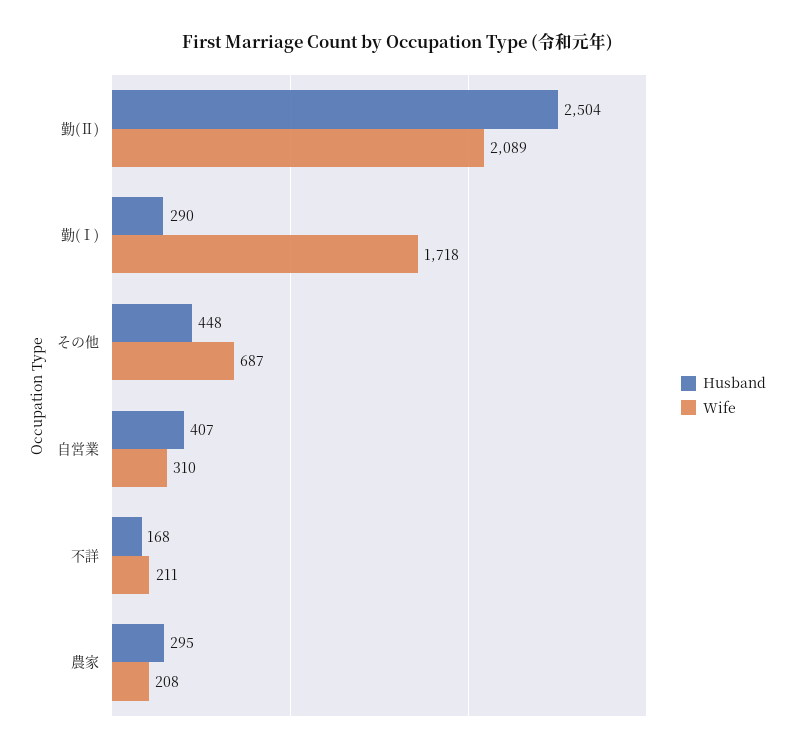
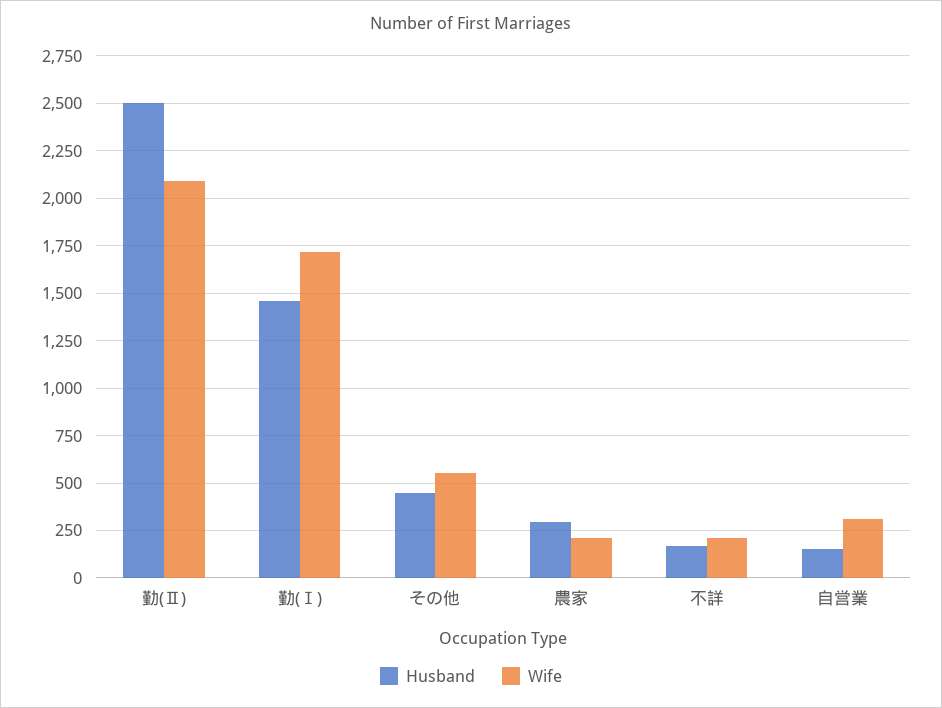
Husband, 勤(Ⅰ): 290 -> 1450
Wife, その他: 687 -> 550
Husband, 自営業: 407 -> 150

